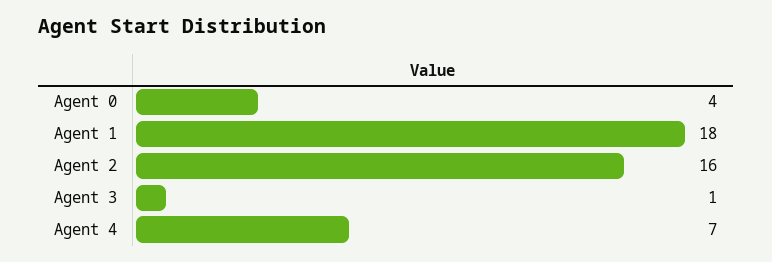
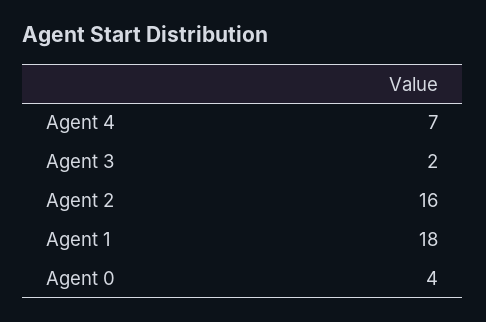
Agent 3: 1 -> 2

